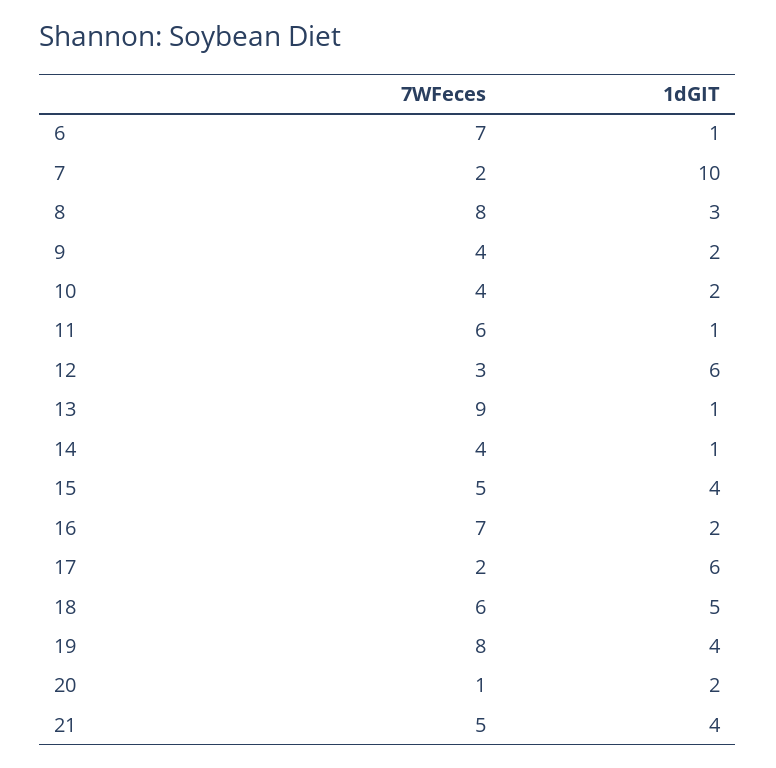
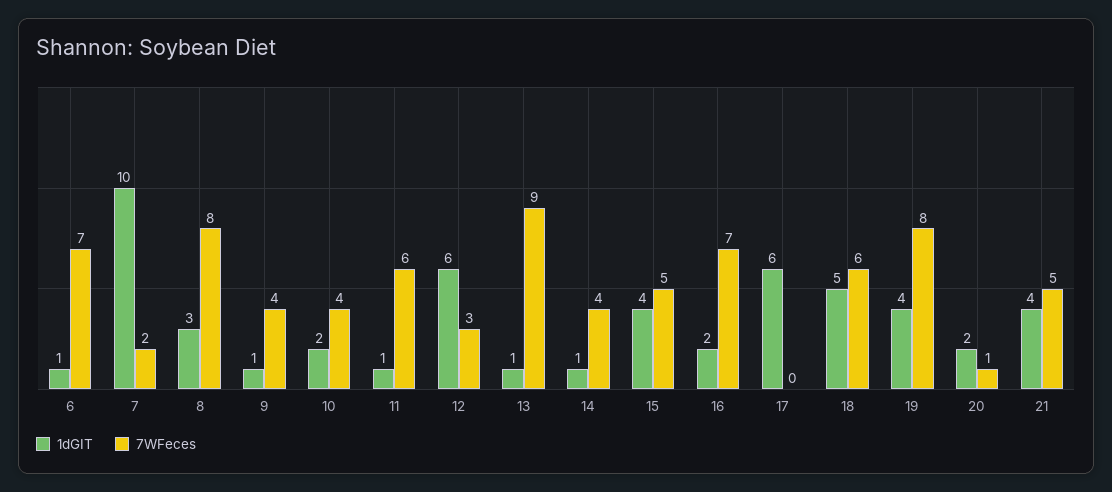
1dGIT, 9: 2 -> 1
7WFeces, 17: 2 -> 0

